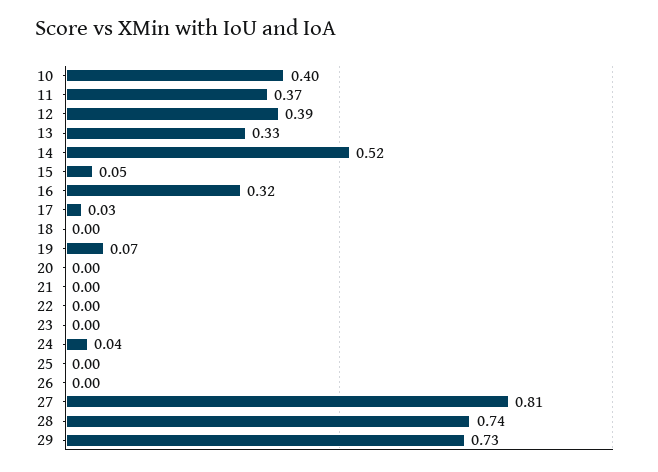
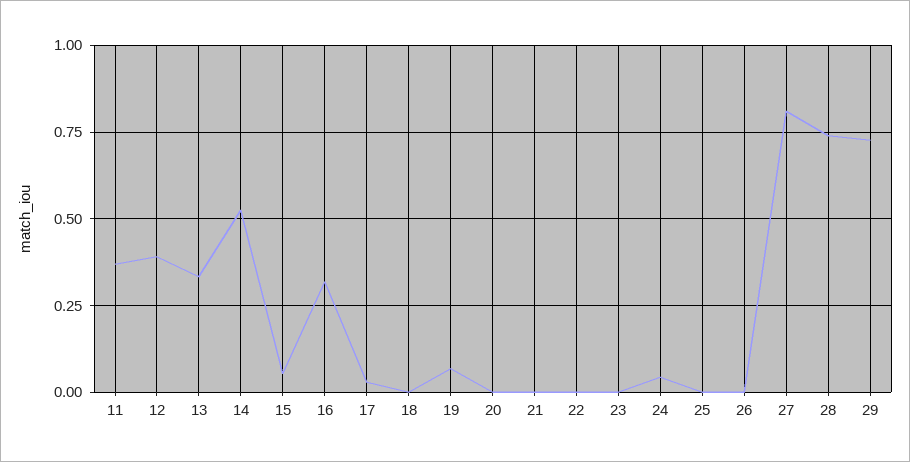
10: 0.4 -> none

